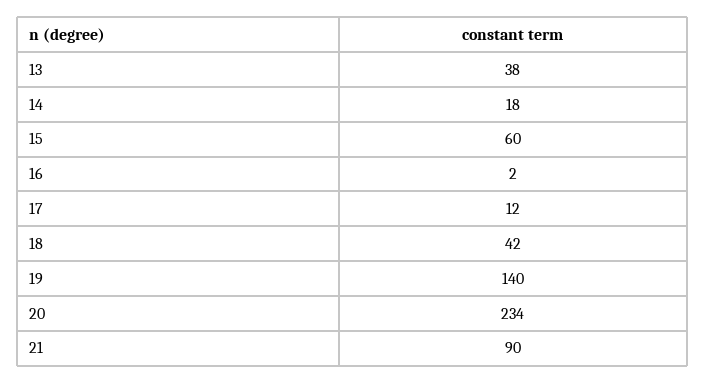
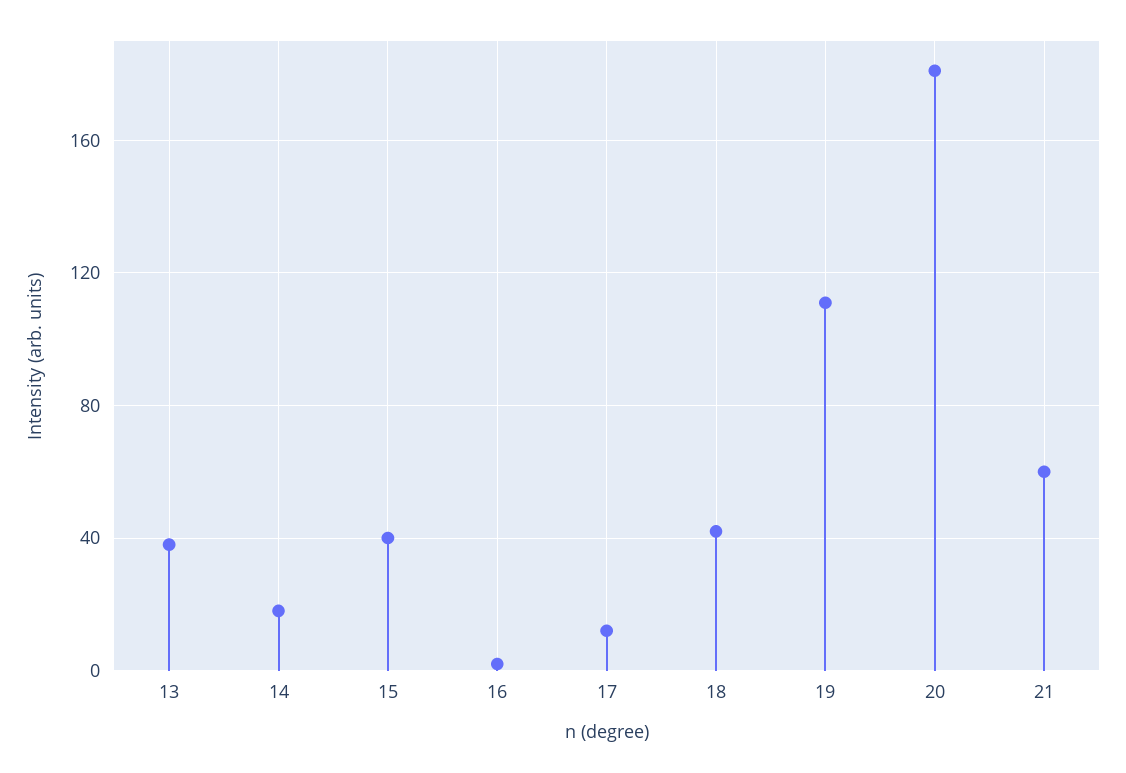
15: 60 -> 40
19: 140 -> 110
20: 234 -> 180
21: 90 -> 60

